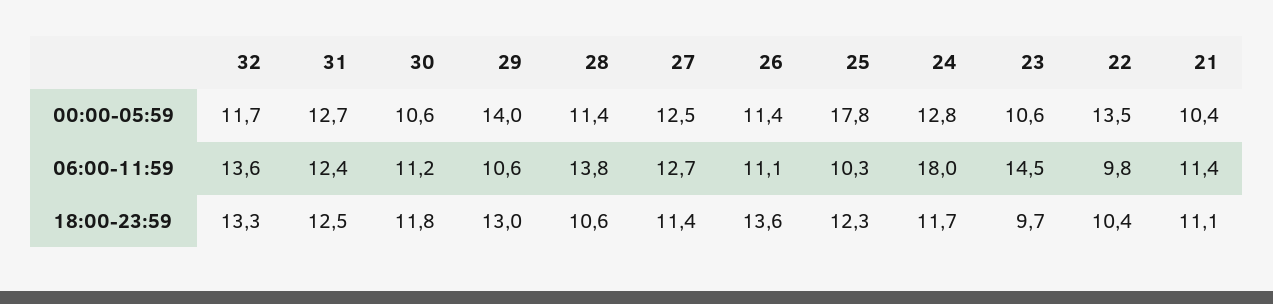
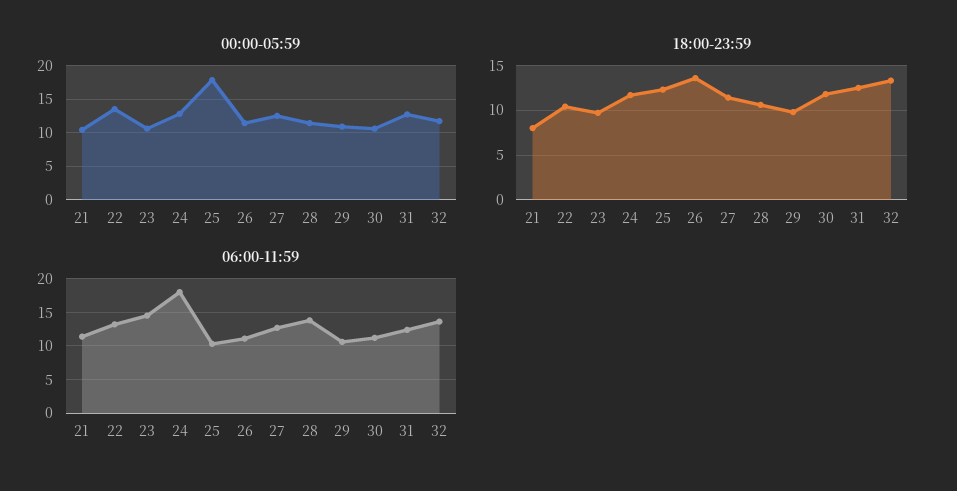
00:00-05:59, 29: 14 -> 11
06:00-11:59, 22: 9.8 -> 13
18:00-23:59, 29: 13 -> 10
18:00-23:59, 21: 11.1 -> 8

